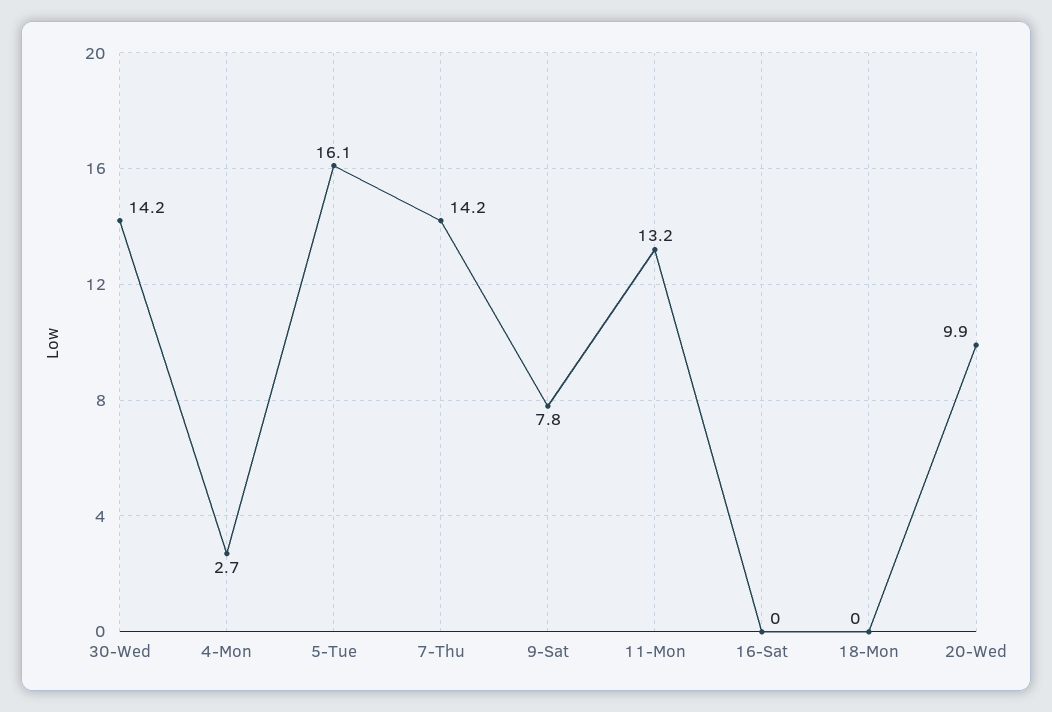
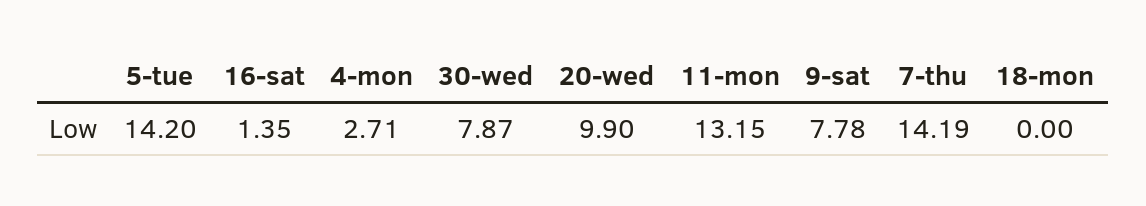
30-Wed: 14.2 -> 7.87
5-Tue: 16.1 -> 14.2
16-Sat: 0 -> 1.35

